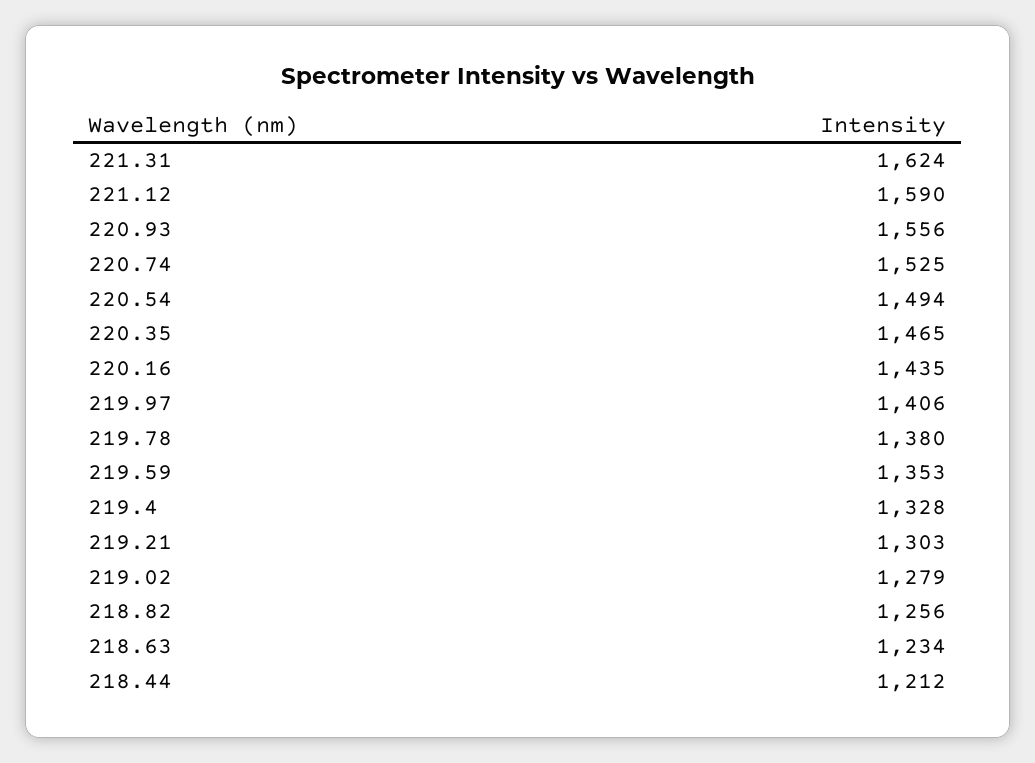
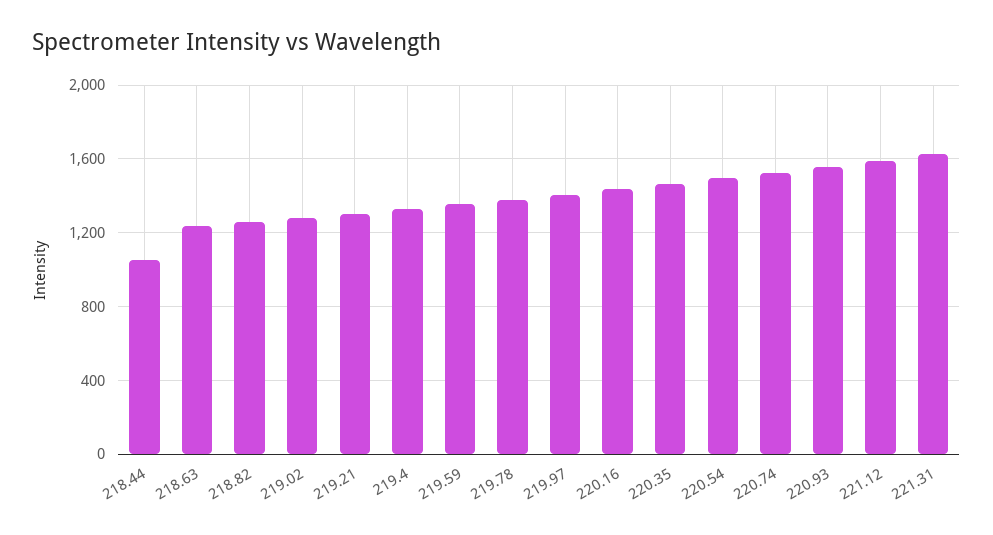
218.44: 1212 -> 1050

